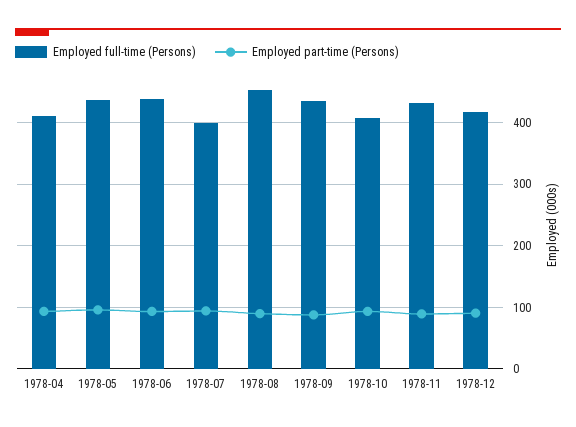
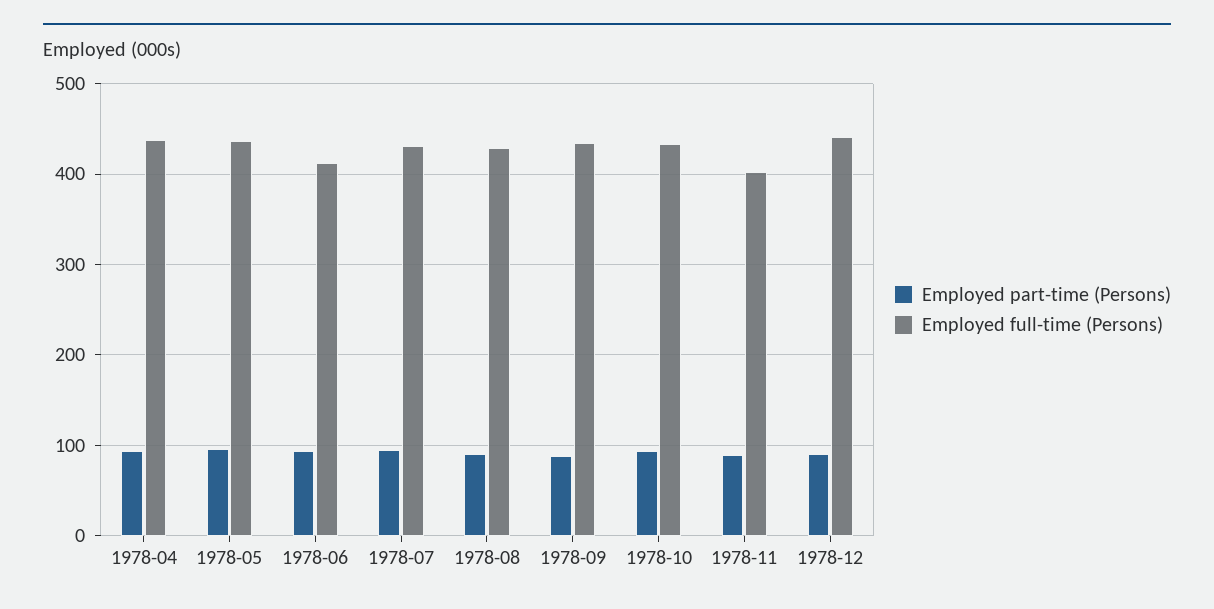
Employed full-time (Persons), 1978-04: 410 -> 440
Employed full-time (Persons), 1978-06: 440 -> 410
Employed full-time (Persons), 1978-07: 400 -> 430
Employed full-time (Persons), 1978-08: 450 -> 430
Employed full-time (Persons), 1978-10: 410 -> 430
Employed full-time (Persons), 1978-11: 430 -> 400
Employed full-time (Persons), 1978-12: 420 -> 440

